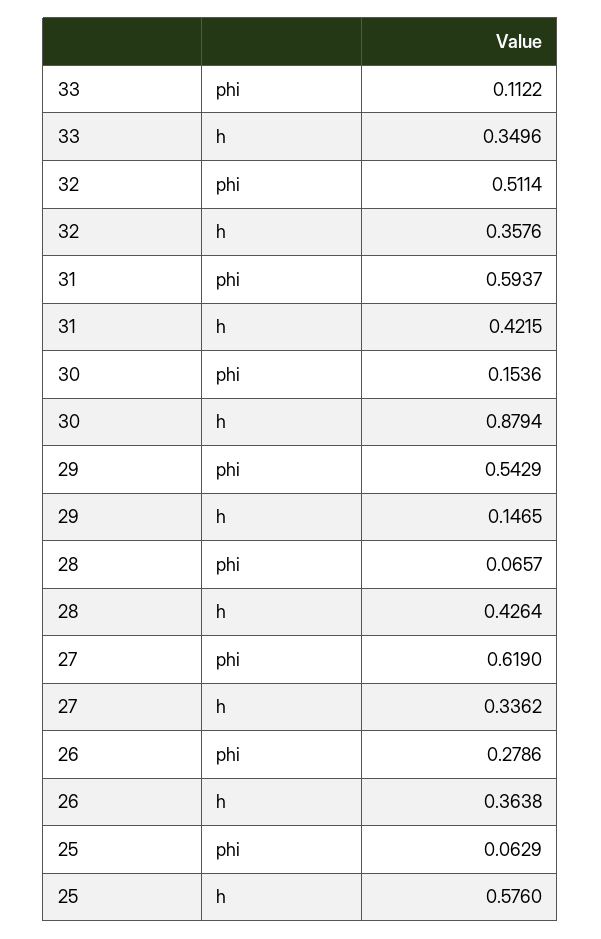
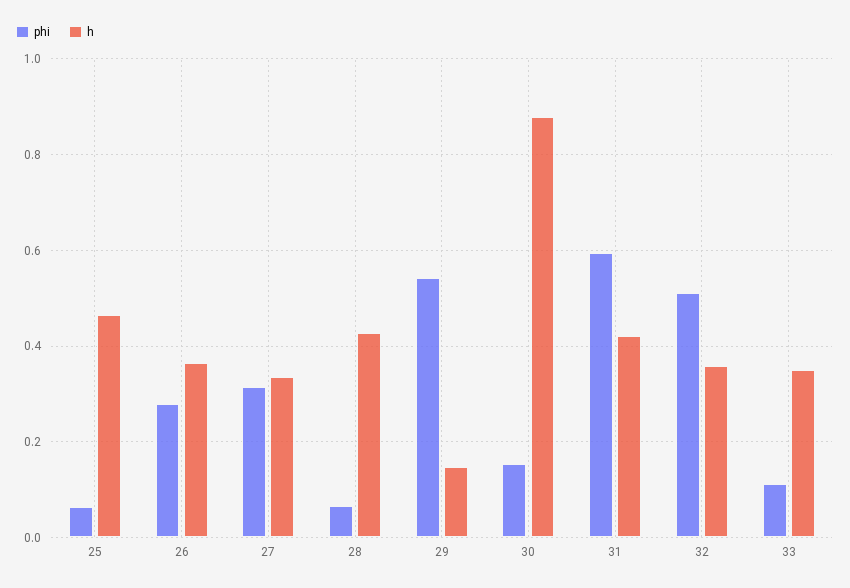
phi, 27: 0.619 -> 0.32
h, 25: 0.576 -> 0.46

